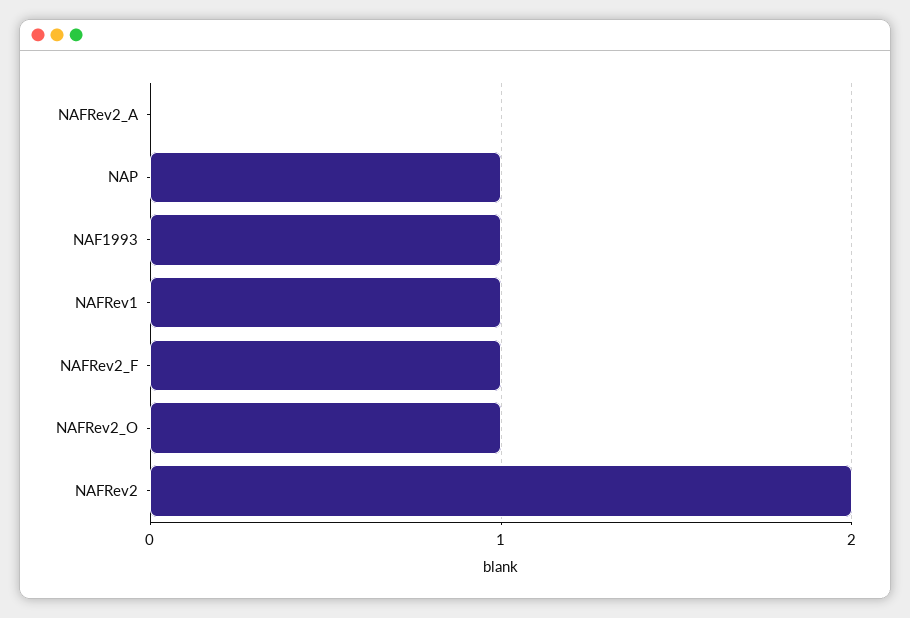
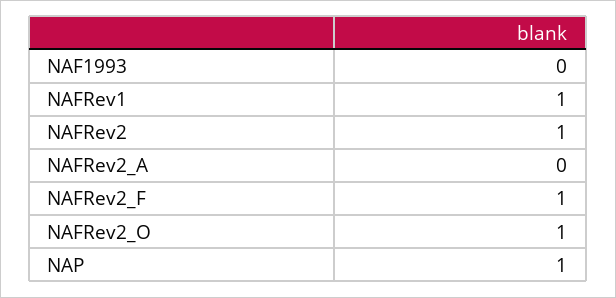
NAF1993: 1 -> 0
NAFRev2: 2 -> 1

